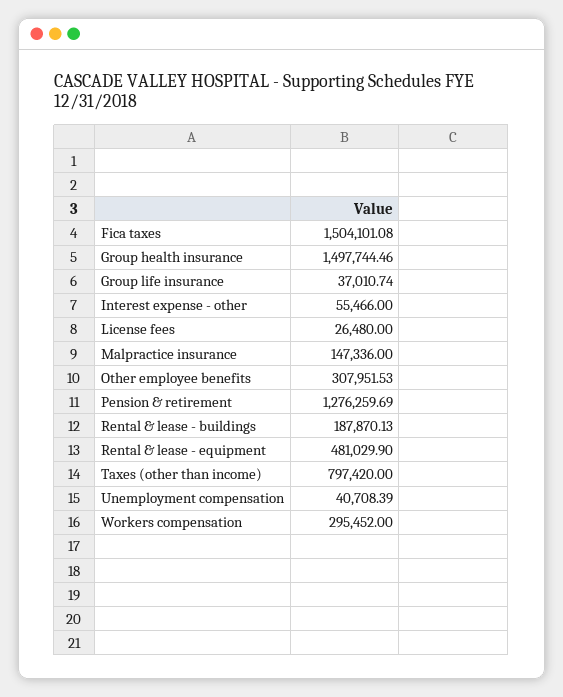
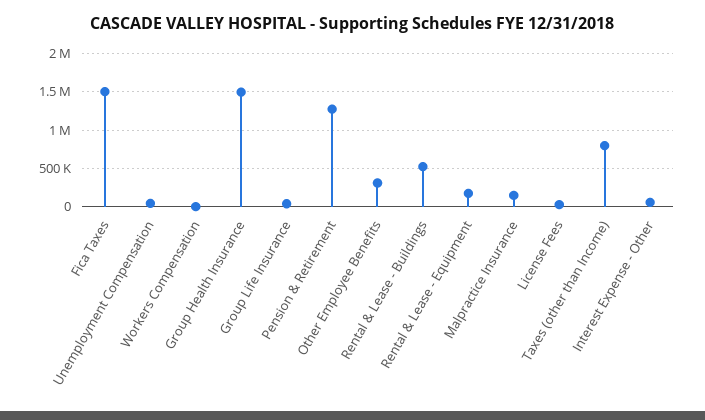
Rental & lease - buildings: 187870.13 -> 500000
Rental & lease - equipment: 481029.9 -> 200000
Workers compensation: 295452 -> 0

